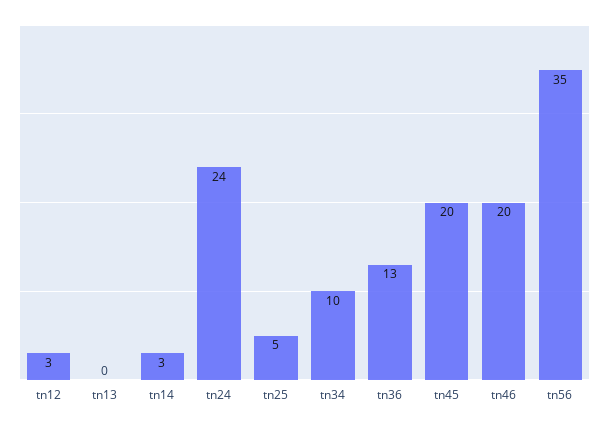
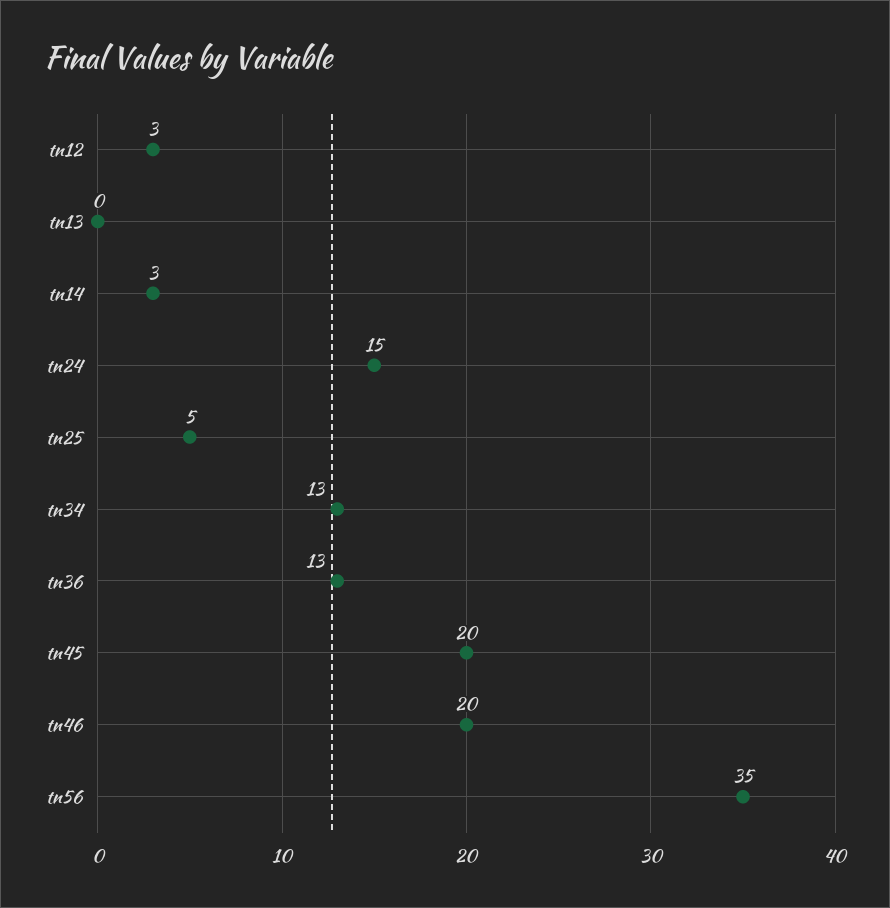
tn24: 24 -> 15
tn34: 10 -> 13

